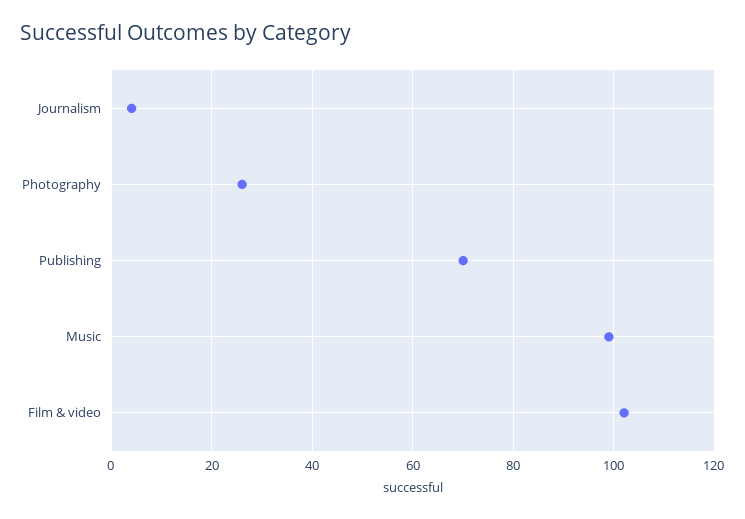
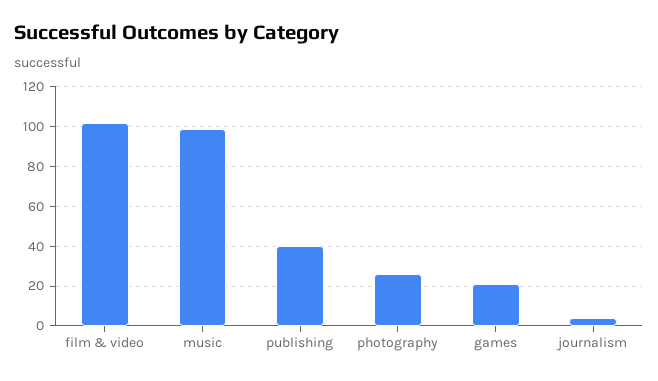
Publishing: 70 -> 40
games: none -> 20

